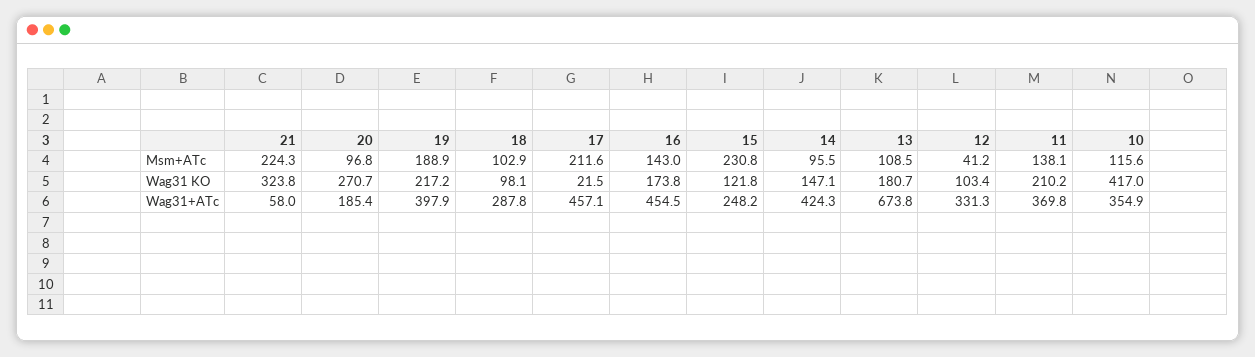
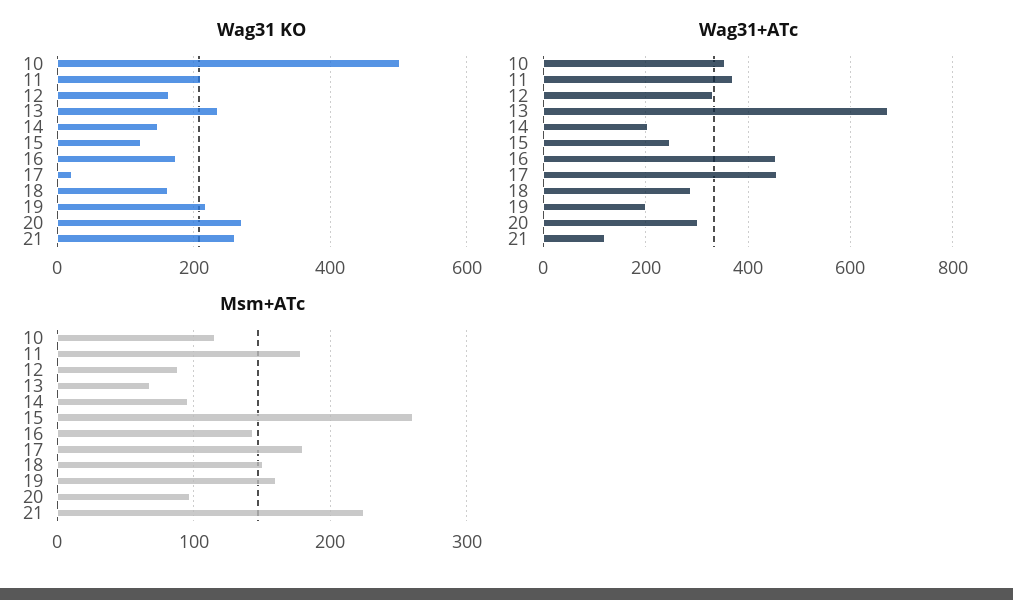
Msm+ATc, 19: 188.9 -> 160
Msm+ATc, 18: 102.9 -> 150
Msm+ATc, 17: 211.6 -> 180
Msm+ATc, 15: 230.8 -> 260
Msm+ATc, 13: 108.5 -> 70
Msm+ATc, 12: 41.2 -> 90
Msm+ATc, 11: 138.1 -> 180
Wag31 KO, 21: 323.8 -> 260
Wag31 KO, 18: 98.1 -> 160
Wag31 KO, 13: 180.7 -> 240
Wag31 KO, 12: 103.4 -> 160
Wag31 KO, 10: 417 -> 500
Wag31+ATc, 21: 58 -> 120
Wag31+ATc, 20: 185.4 -> 300
Wag31+ATc, 19: 397.9 -> 200
Wag31+ATc, 14: 424.3 -> 200

